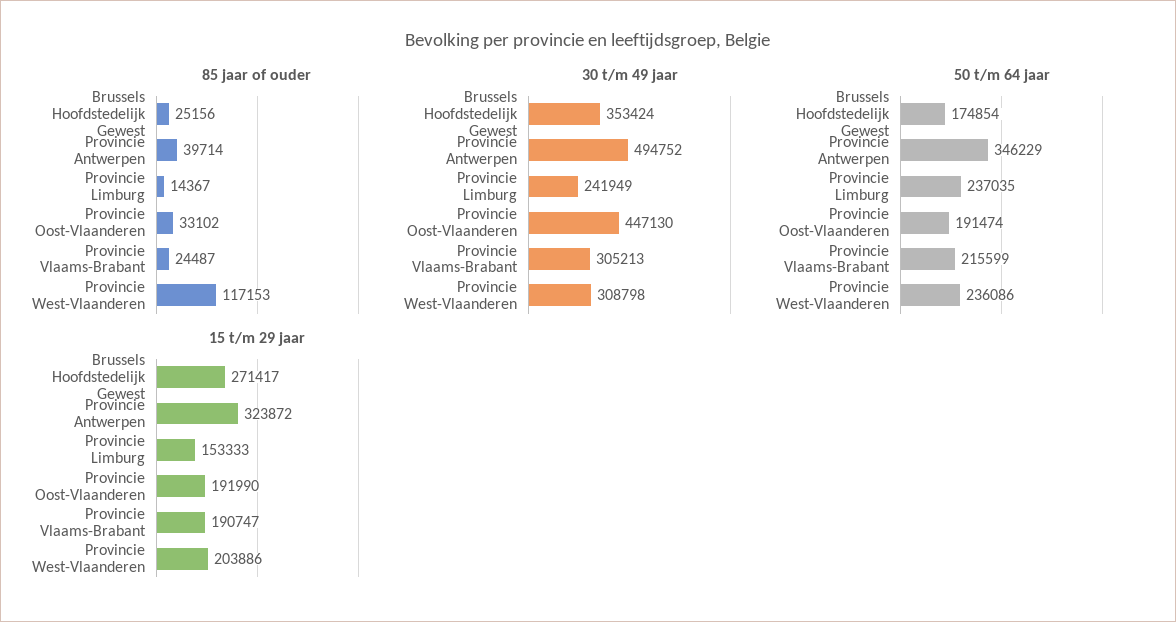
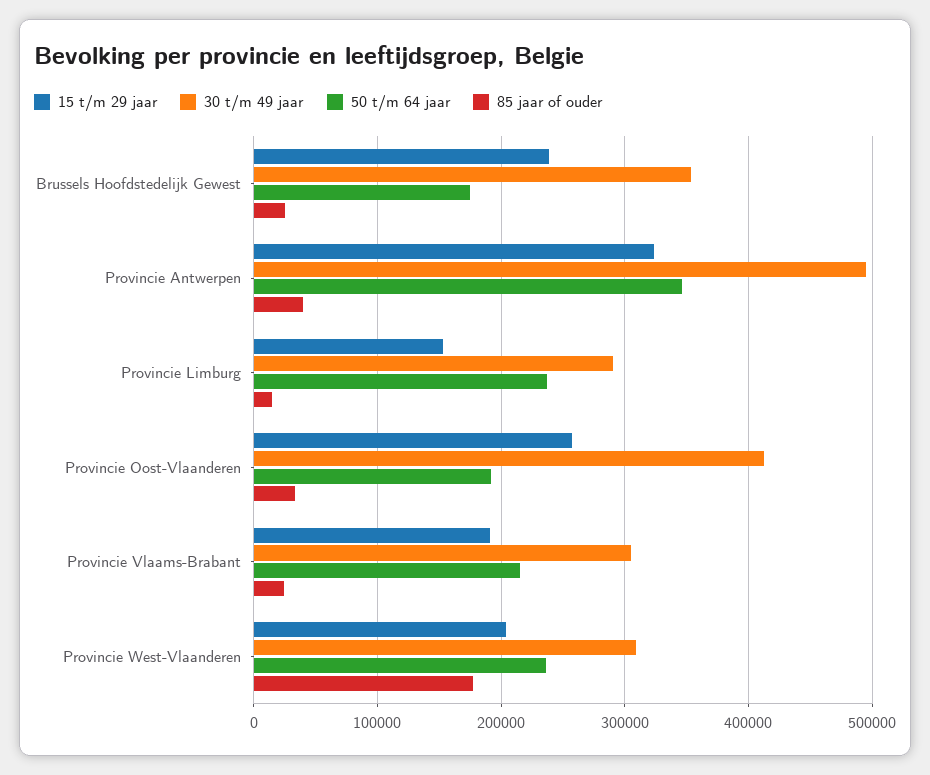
85 jaar of ouder, Provincie West-Vlaanderen: 117153 -> 180000
30 t/m 49 jaar, Provincie Limburg: 241949 -> 290000
30 t/m 49 jaar, Provincie Oost-Vlaanderen: 447130 -> 410000
15 t/m 29 jaar, Brussels Hoofdstedelijk Gewest: 271417 -> 240000
15 t/m 29 jaar, Provincie Oost-Vlaanderen: 191990 -> 260000

